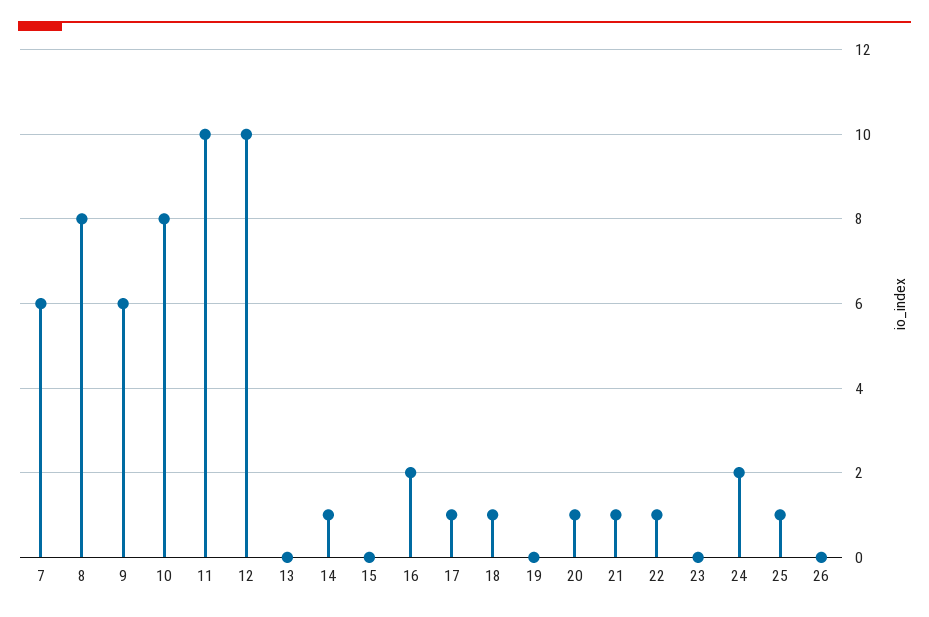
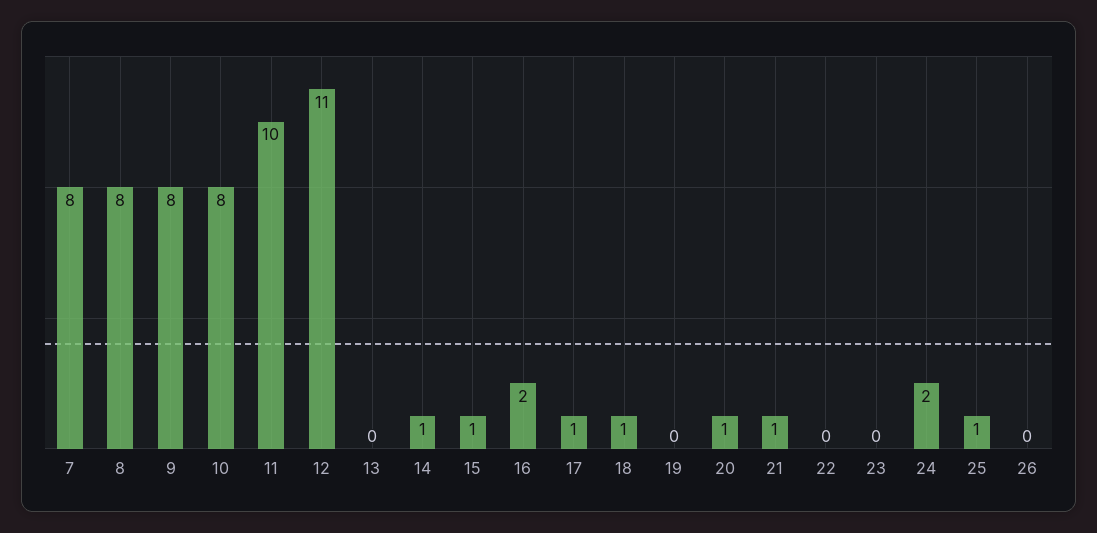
7: 6 -> 8
9: 6 -> 8
12: 10 -> 11
15: 0 -> 1
22: 1 -> 0

